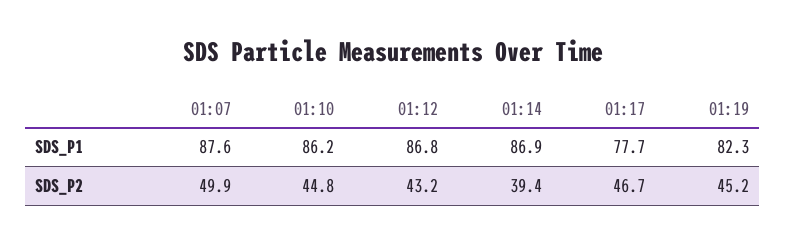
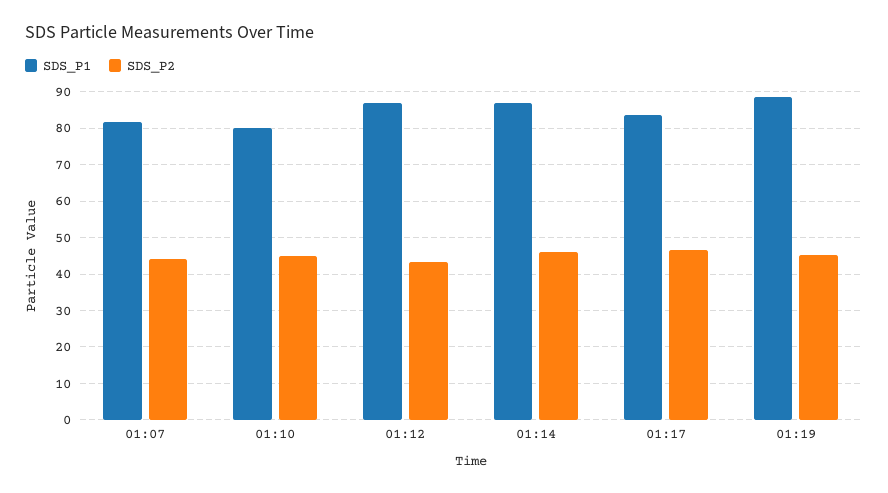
SDS_P1, 01:07: 87.6 -> 82
SDS_P1, 01:10: 86.2 -> 80
SDS_P1, 01:17: 77.7 -> 84
SDS_P1, 01:19: 82.3 -> 88
SDS_P2, 01:07: 49.9 -> 44
SDS_P2, 01:14: 39.4 -> 46

